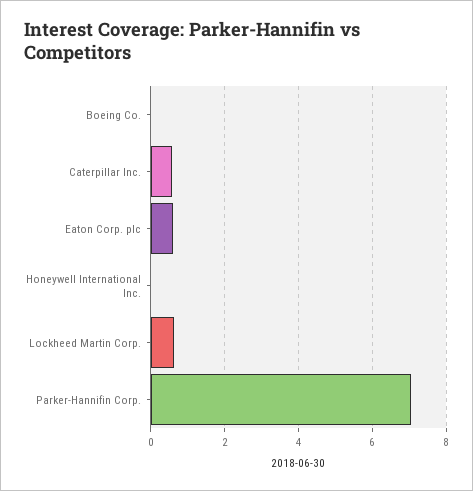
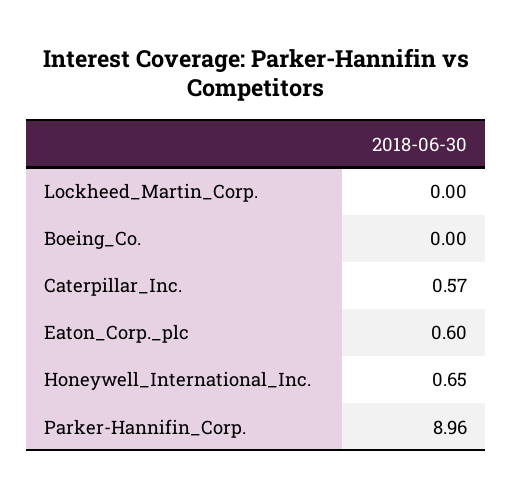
Honeywell International Inc.: 0 -> 0.65
Lockheed Martin Corp.: 0.6 -> 0
Parker-Hannifin Corp.: 7 -> 8.96

